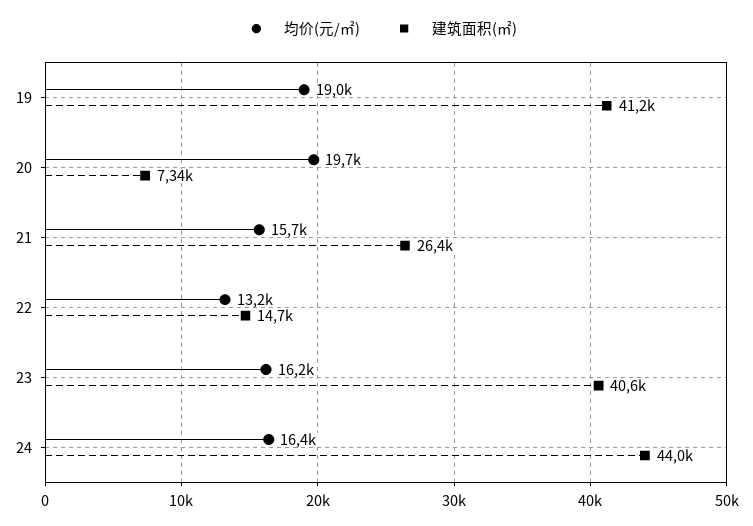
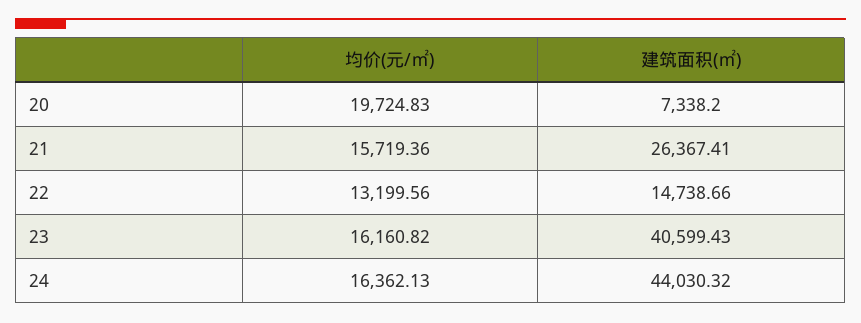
均价(元/㎡), 19: 19000 -> none
建筑面积(㎡), 19: 41200 -> none

